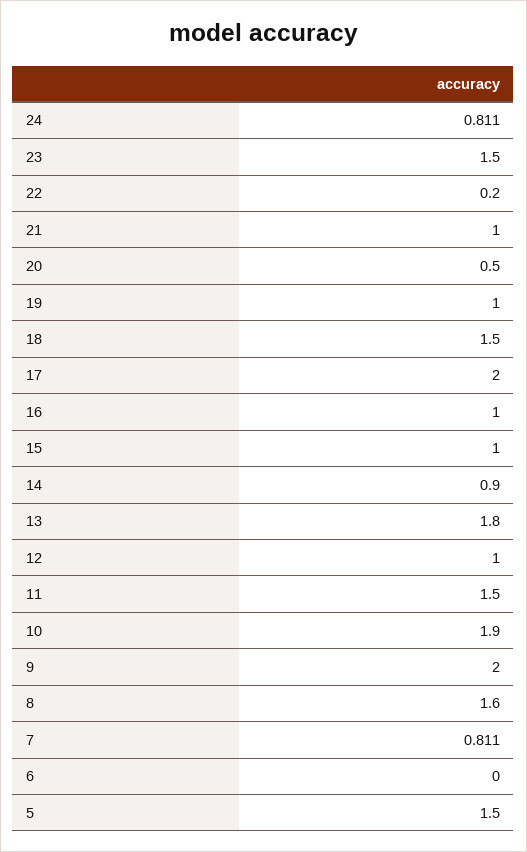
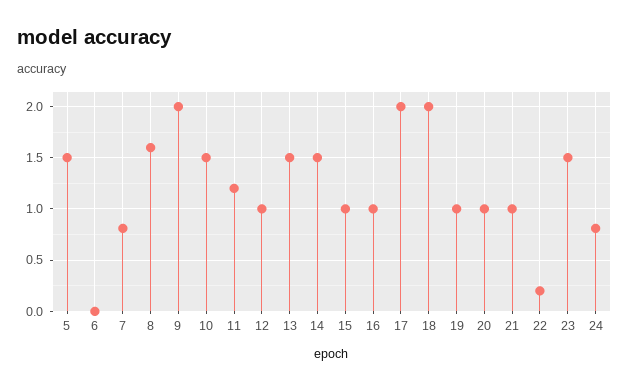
20: 0.5 -> 1
18: 1.5 -> 2
14: 0.9 -> 1.5
13: 1.8 -> 1.5
11: 1.5 -> 1.2
10: 1.9 -> 1.5

